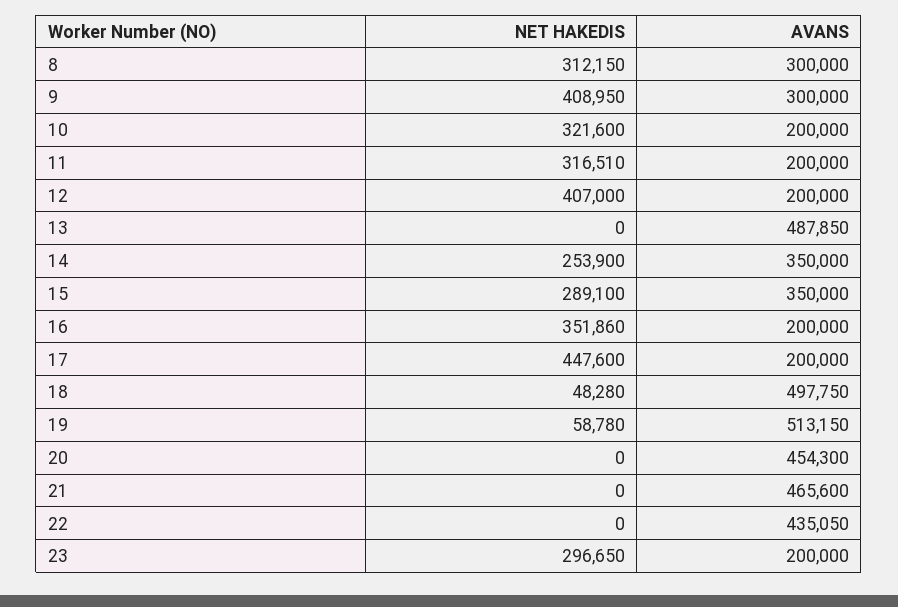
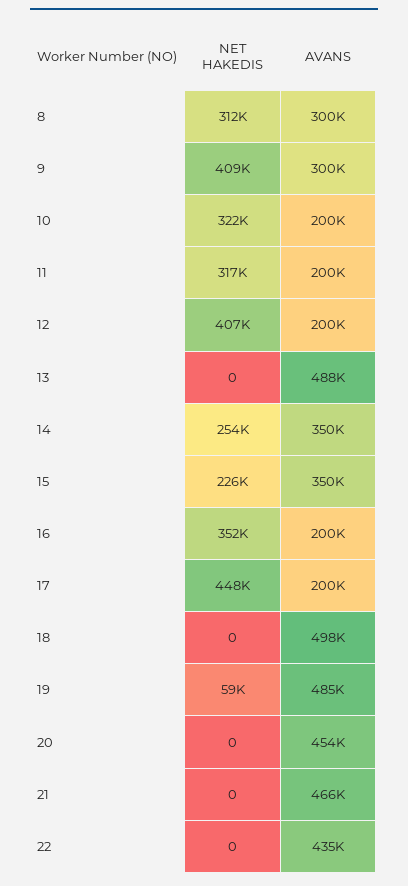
NET HAKEDIS, 15: 289100 -> 226000
NET HAKEDIS, 18: 48280 -> 0
AVANS, 19: 513150 -> 485000
NET HAKEDIS, 23: 296650 -> none
AVANS, 23: 200000 -> none

